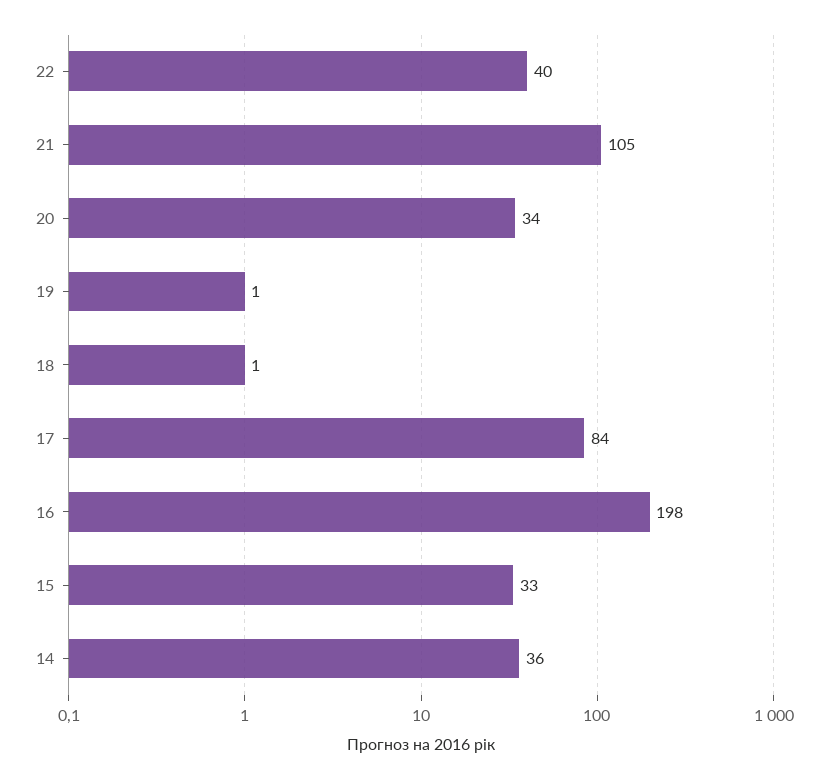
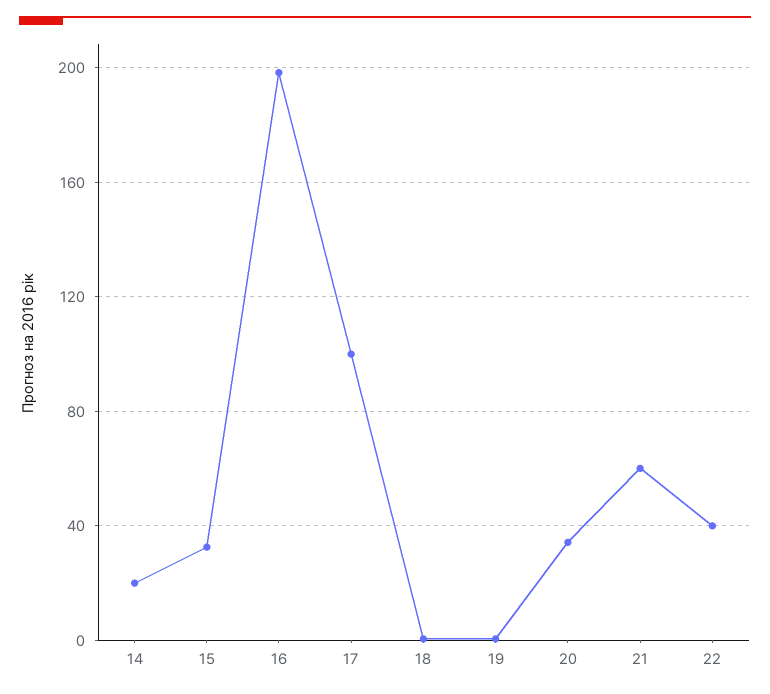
21: 105 -> 60
17: 84 -> 100
14: 36 -> 20

